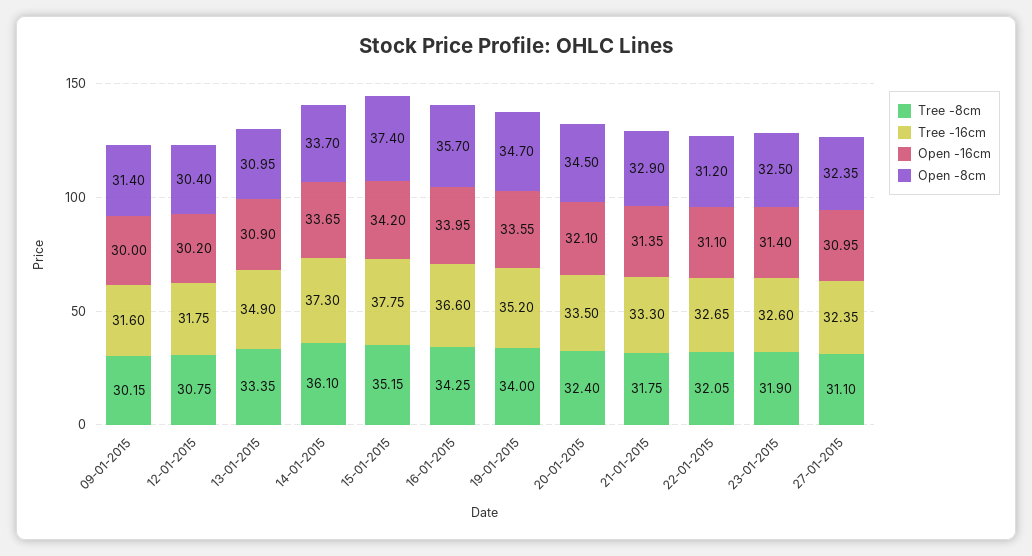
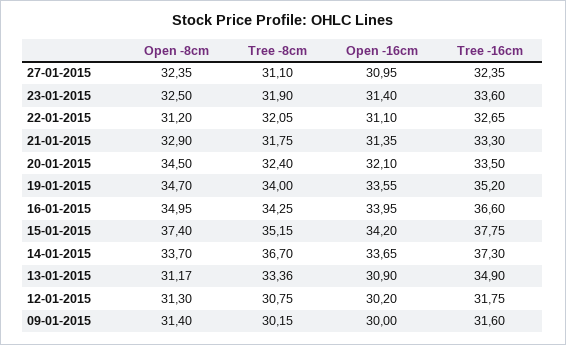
Open -8cm, 12-01-2015: 30.4 -> 31.3
Tree -8cm, 13-01-2015: 33.35 -> 33.36
Open -8cm, 13-01-2015: 30.95 -> 31.17
Tree -8cm, 14-01-2015: 36.1 -> 36.7
Open -8cm, 16-01-2015: 35.7 -> 34.95
Tree -16cm, 23-01-2015: 32.6 -> 33.6

